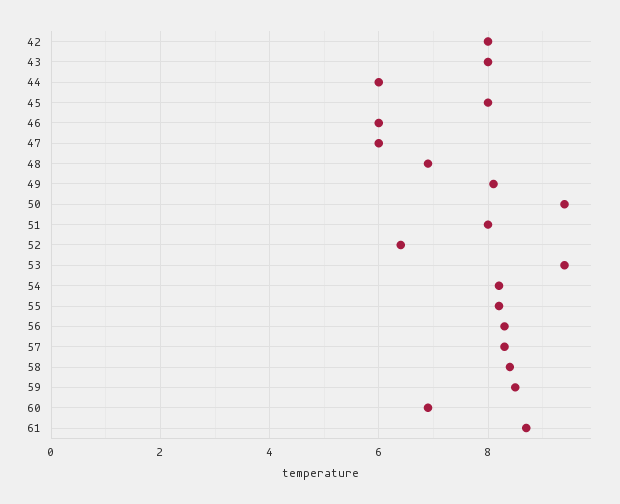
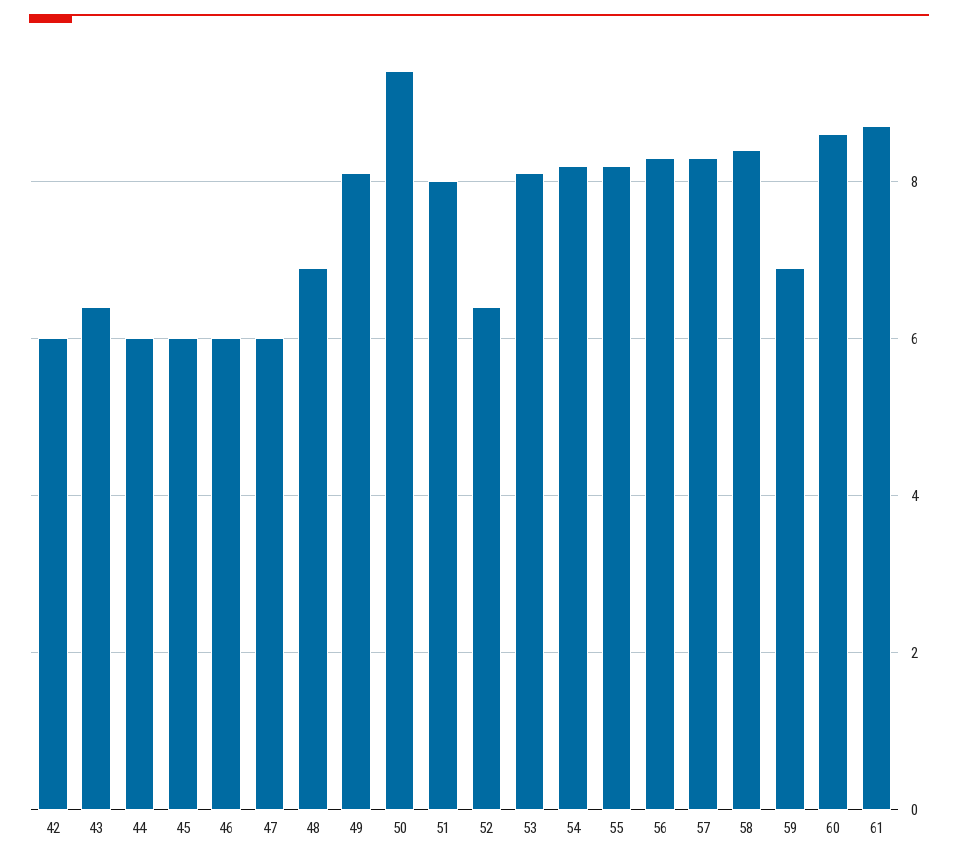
42: 8 -> 6
43: 8 -> 6.5
45: 8 -> 6
53: 9.5 -> 8
59: 8.5 -> 7
60: 7 -> 8.5

